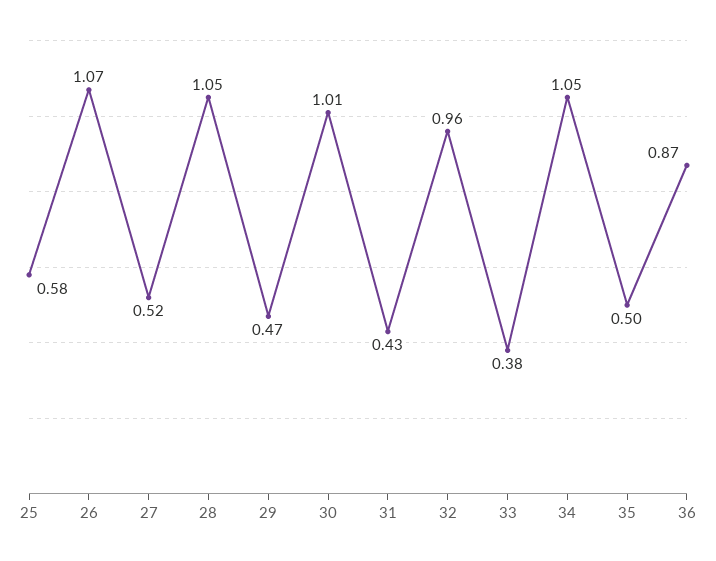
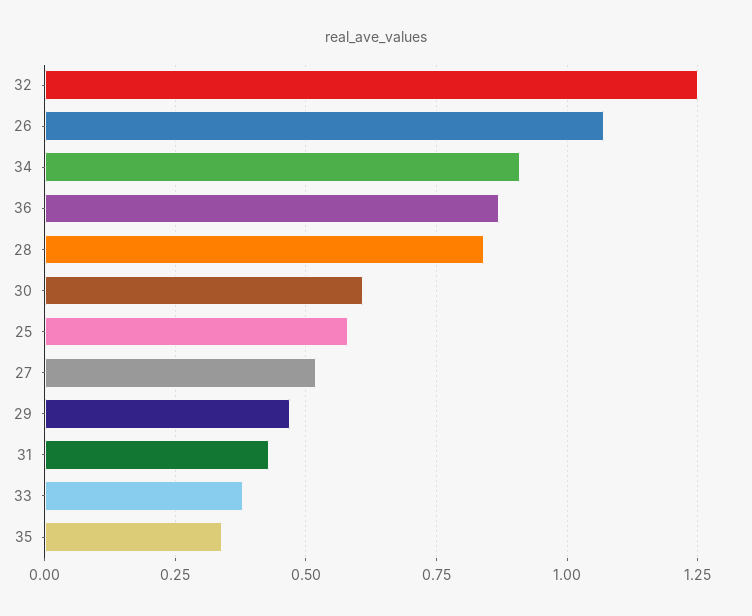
28: 1.05 -> 0.85
30: 1.01 -> 0.6
32: 0.96 -> 1.25
34: 1.05 -> 0.9
35: 0.5 -> 0.35

